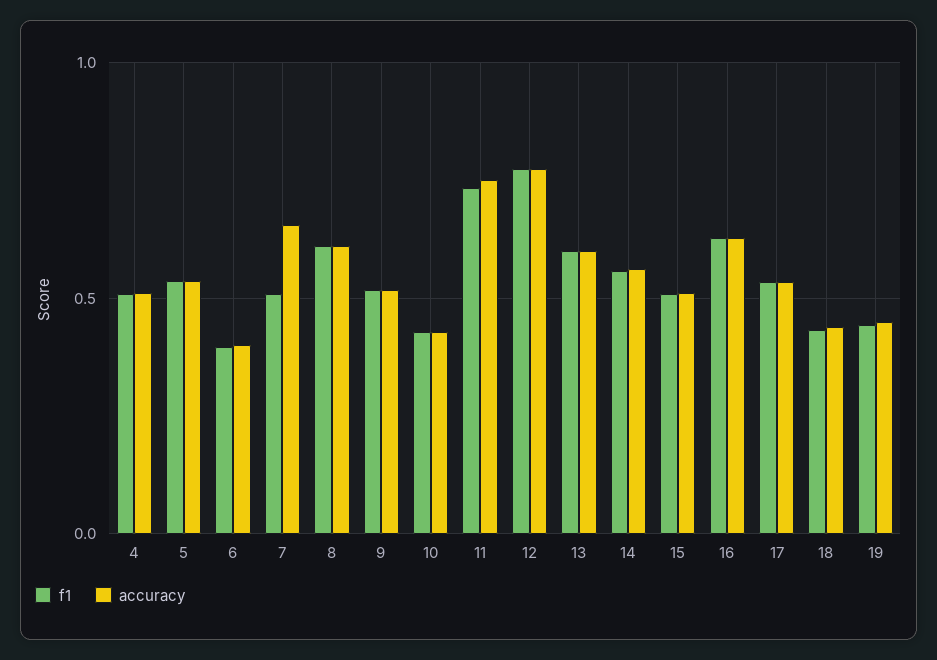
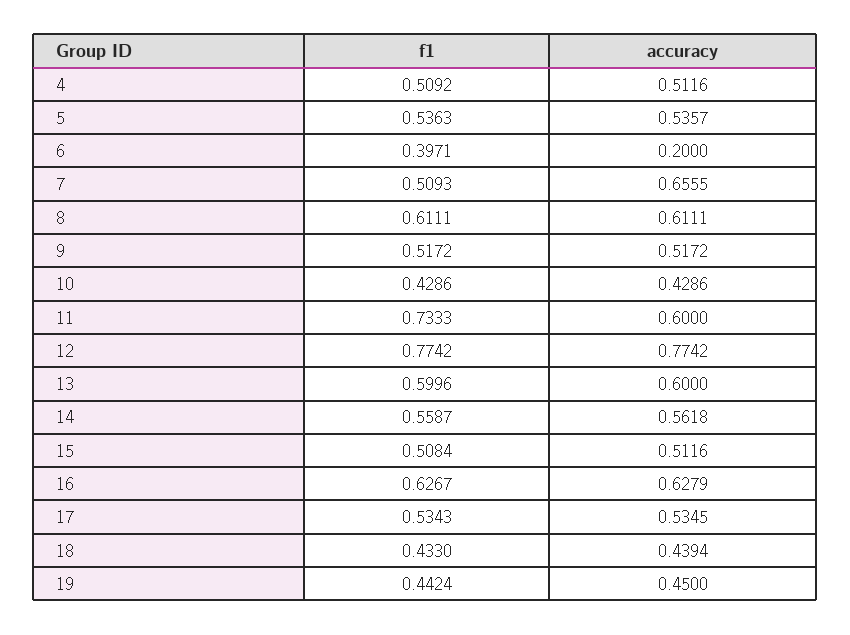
accuracy, 6: 0.4 -> 0.2
accuracy, 11: 0.75 -> 0.6

